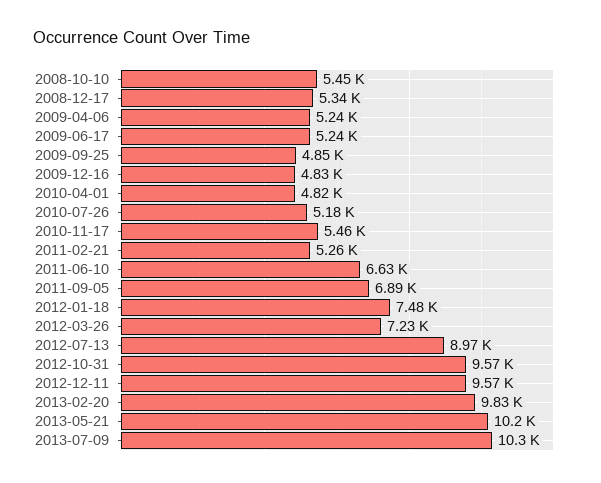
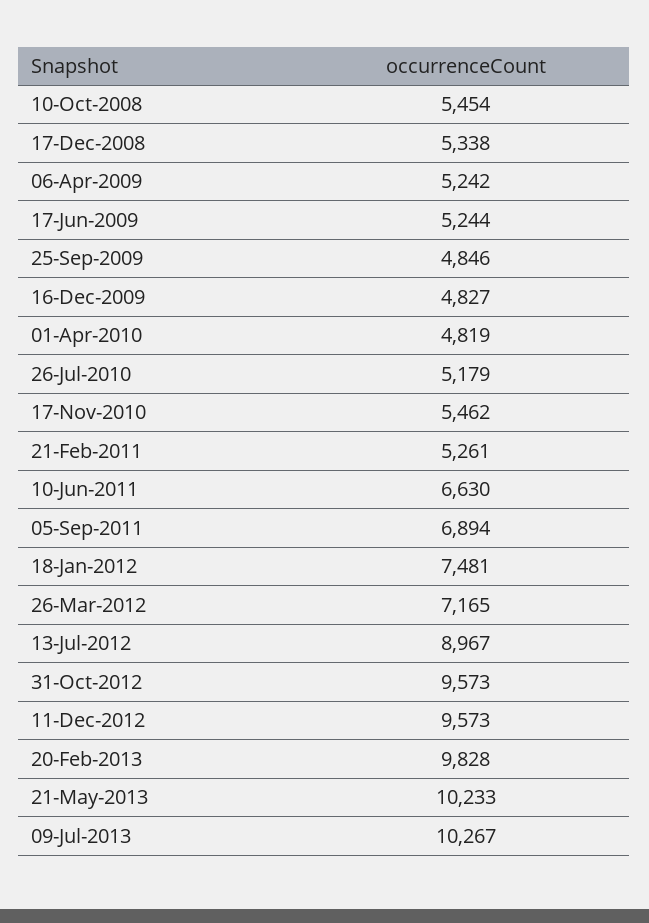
2012-03-26: 7230 -> 7165

